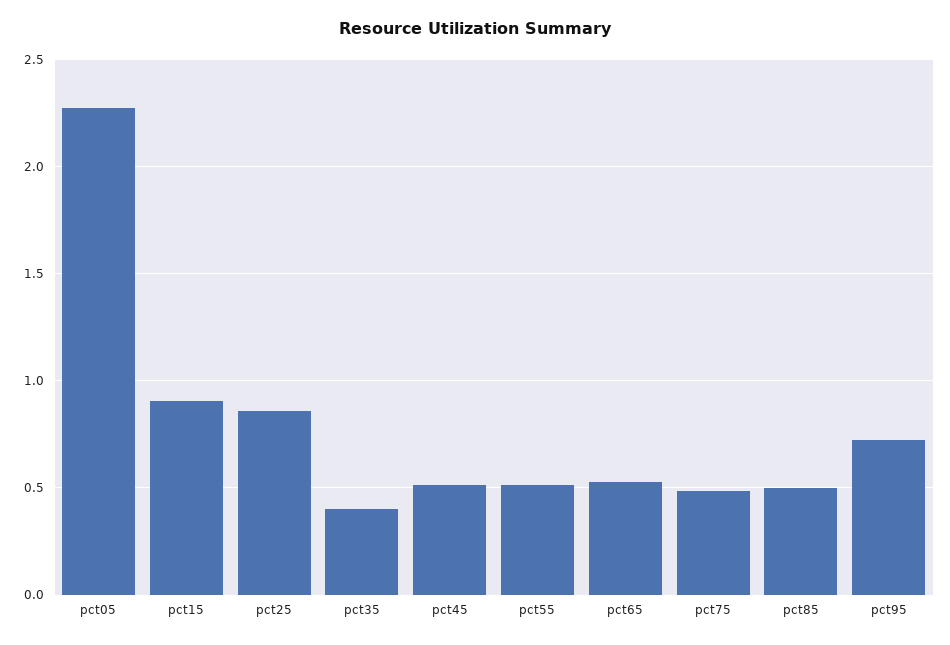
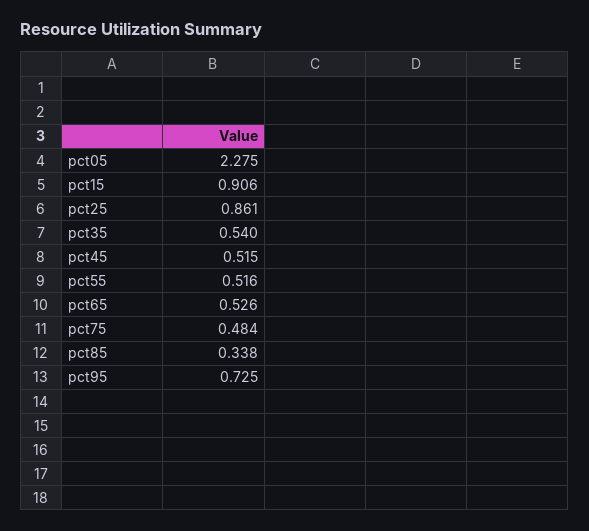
pct35: 0.4 -> 0.54
pct85: 0.5 -> 0.338

